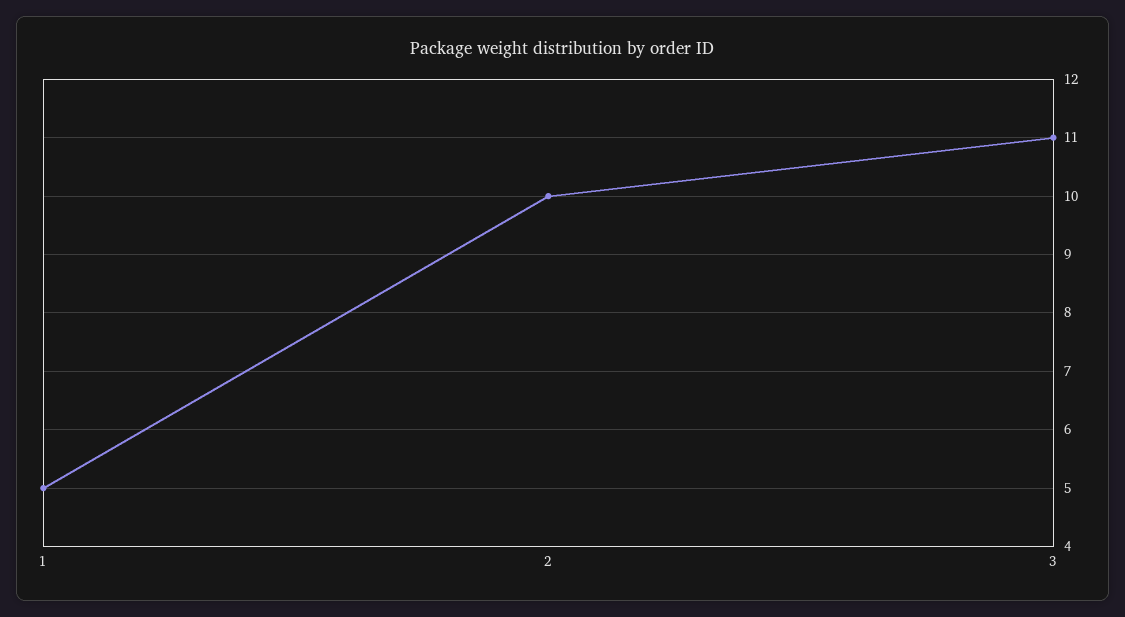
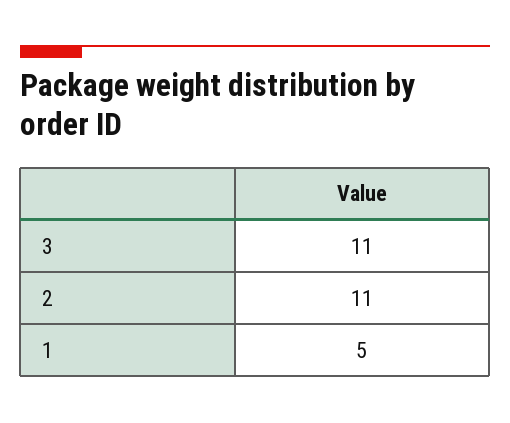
2: 10 -> 11

